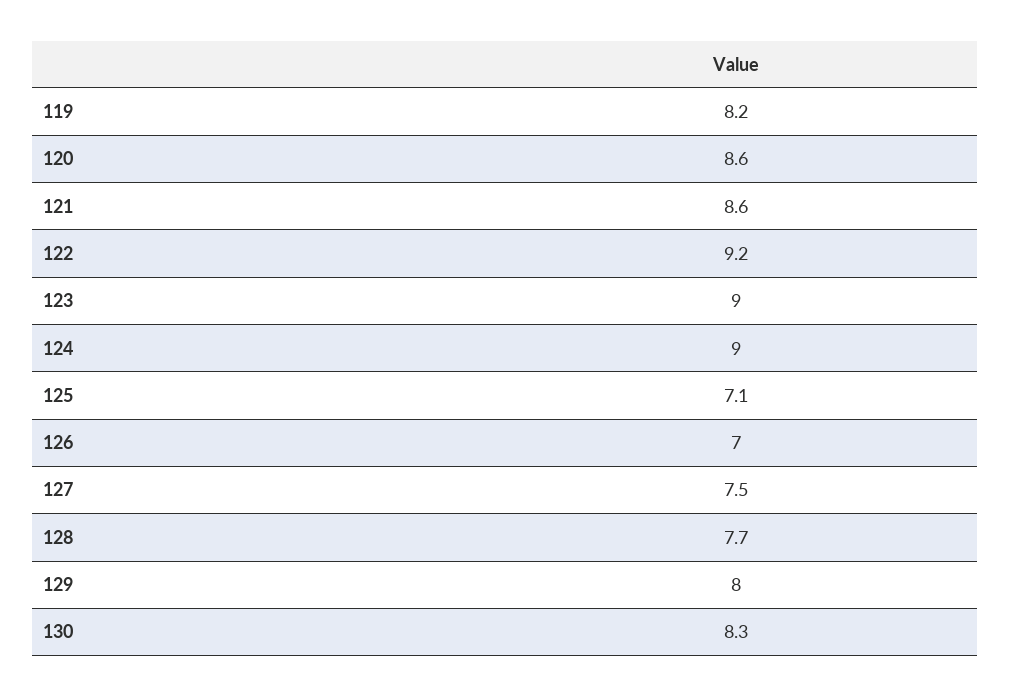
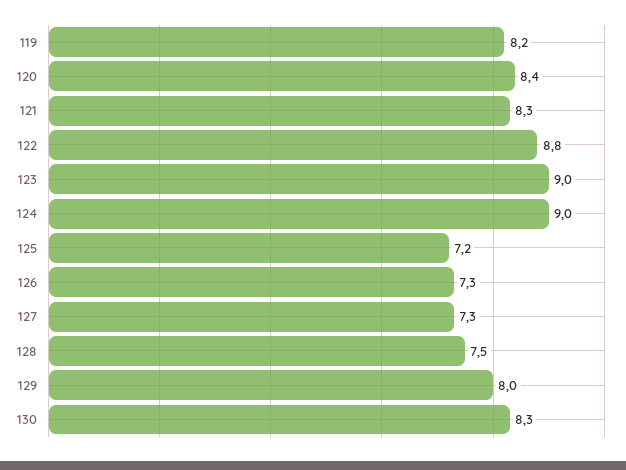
120: 8.6 -> 8.4
121: 8.6 -> 8.3
122: 9.2 -> 8.8
125: 7.1 -> 7.2
126: 7 -> 7.3
127: 7.5 -> 7.3
128: 7.7 -> 7.5

